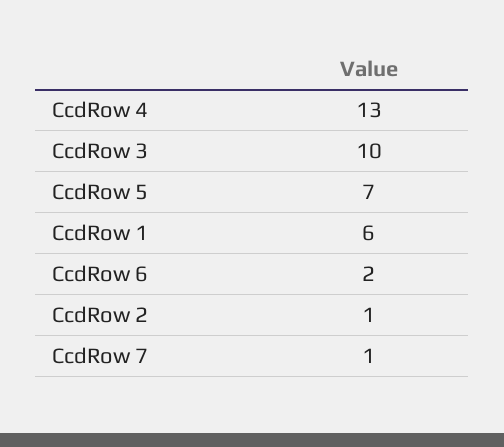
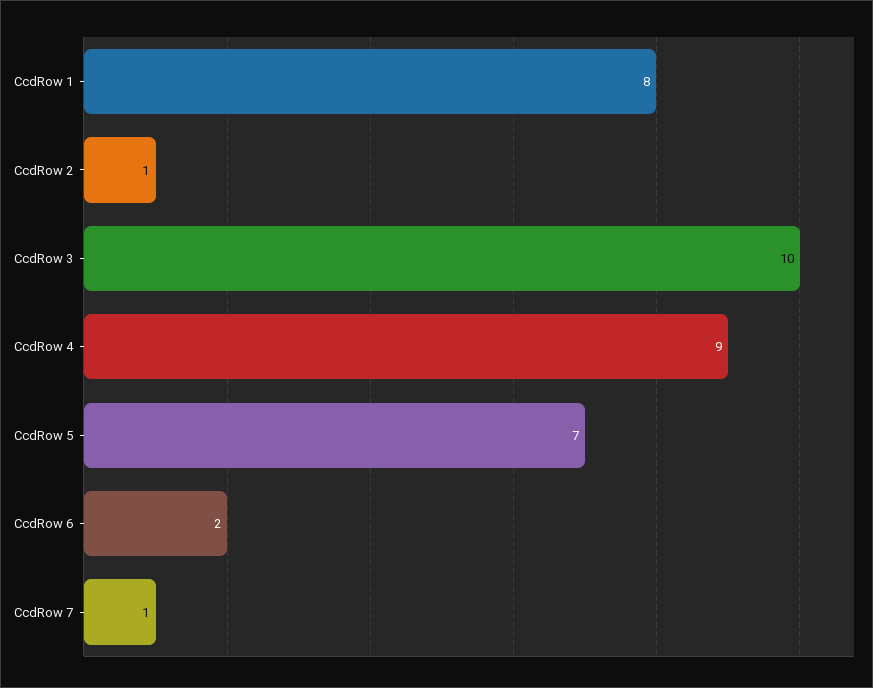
CcdRow 4: 13 -> 9
CcdRow 1: 6 -> 8

